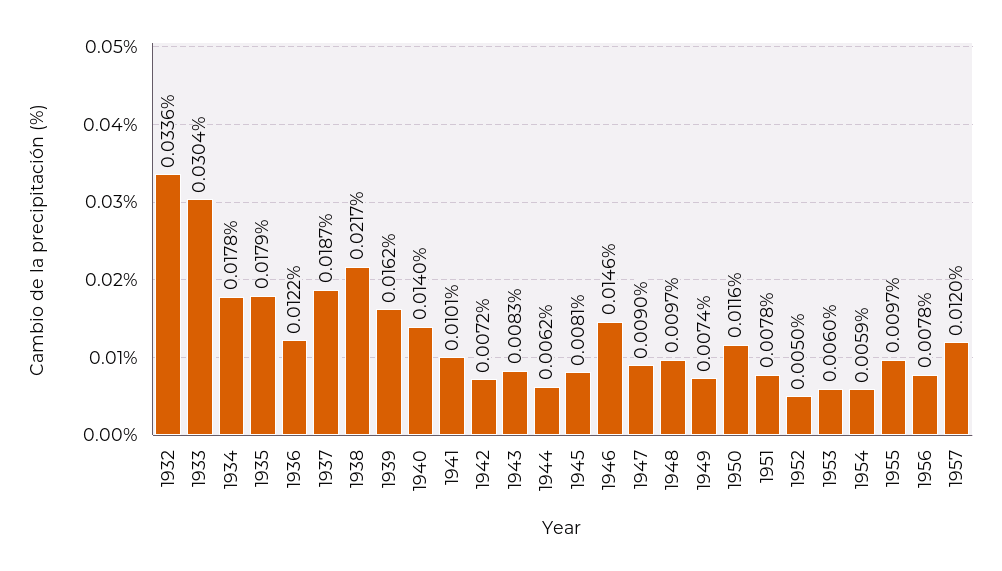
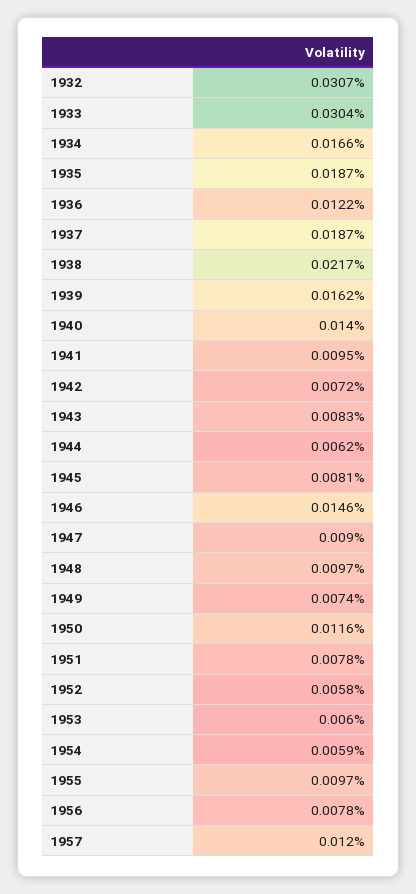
1932: 0.0336 -> 0.0307
1934: 0.0178 -> 0.0166
1935: 0.0179 -> 0.0187
1941: 0.0101 -> 0.0095
1952: 0.005 -> 0.0058

